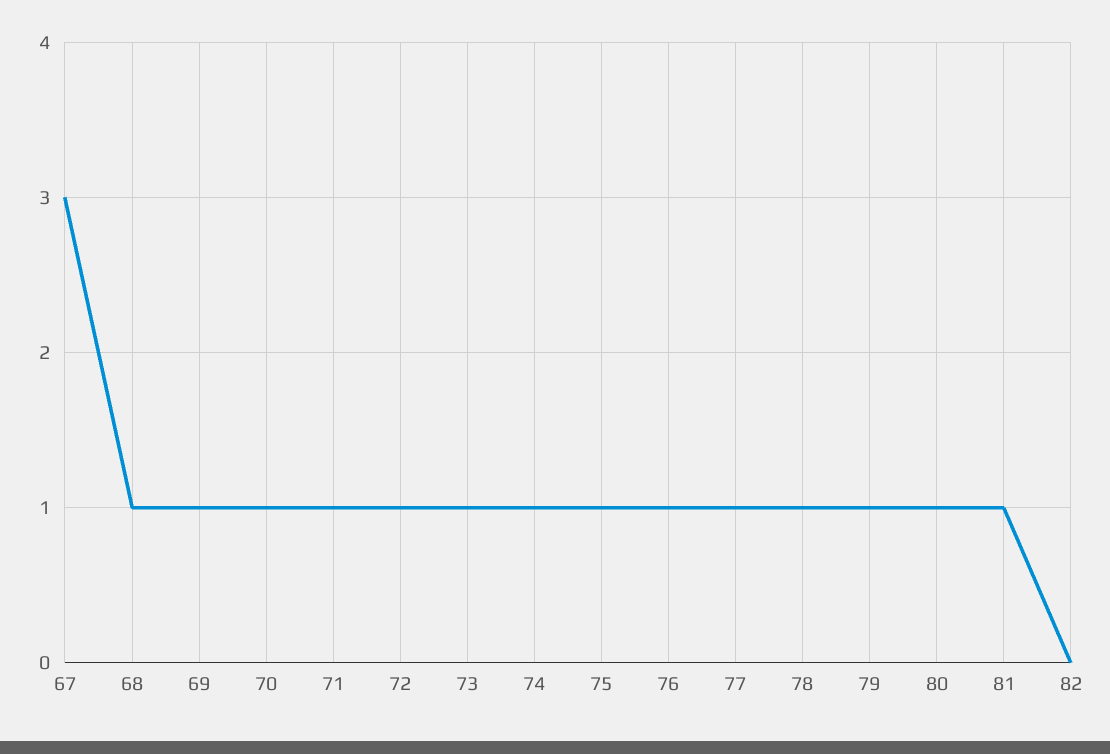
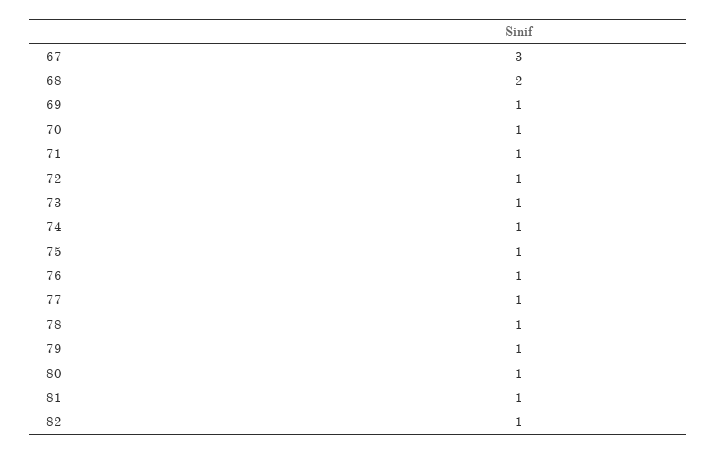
68: 1 -> 2
82: 0 -> 1

